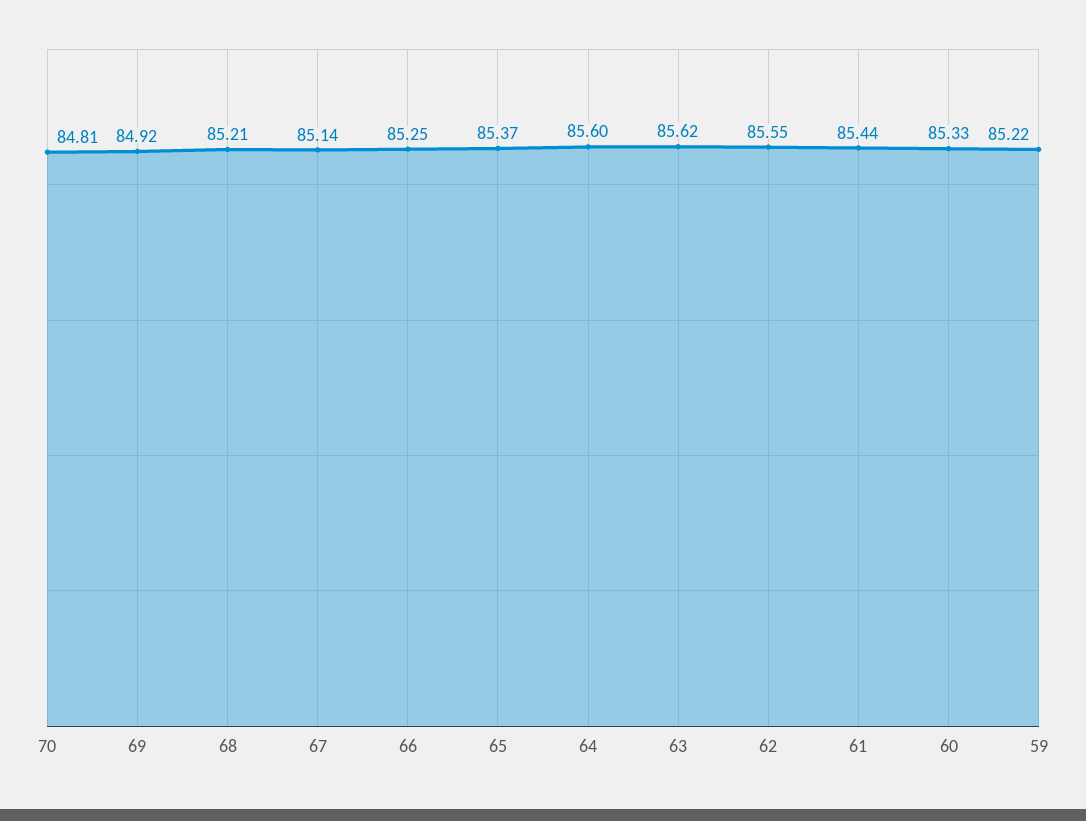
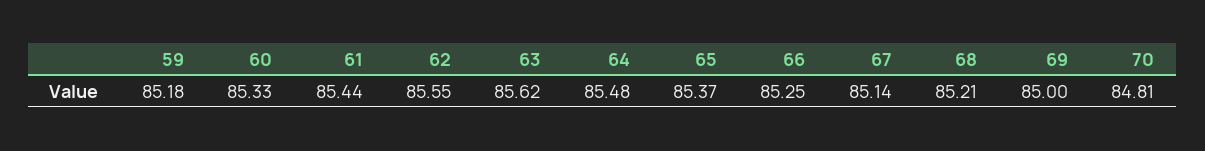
69: 84.92 -> 85
64: 85.6 -> 85.48
59: 85.22 -> 85.18

